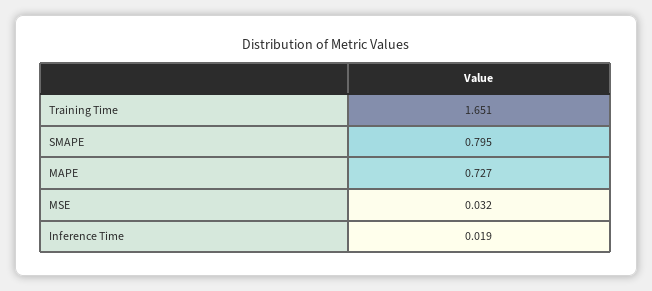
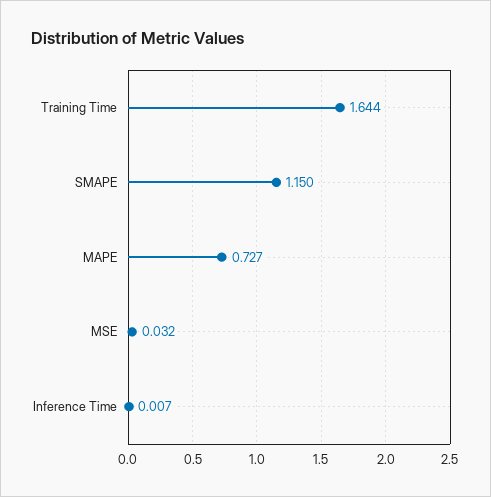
Training Time: 1.651 -> 1.644
SMAPE: 0.795 -> 1.15
Inference Time: 0.019 -> 0.007

